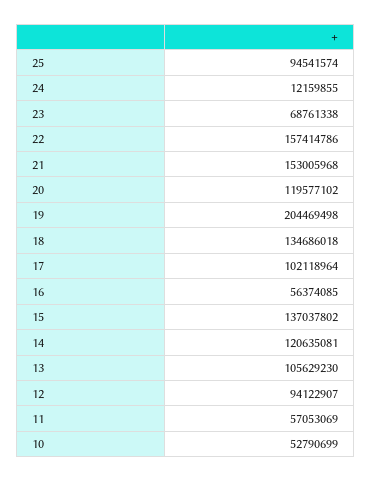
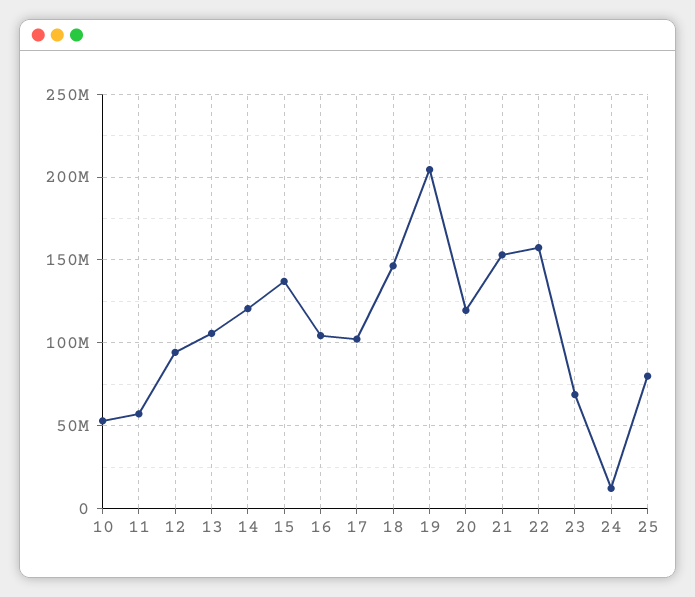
25: 94541574 -> 80000000
18: 134686018 -> 145000000
16: 56374085 -> 105000000

